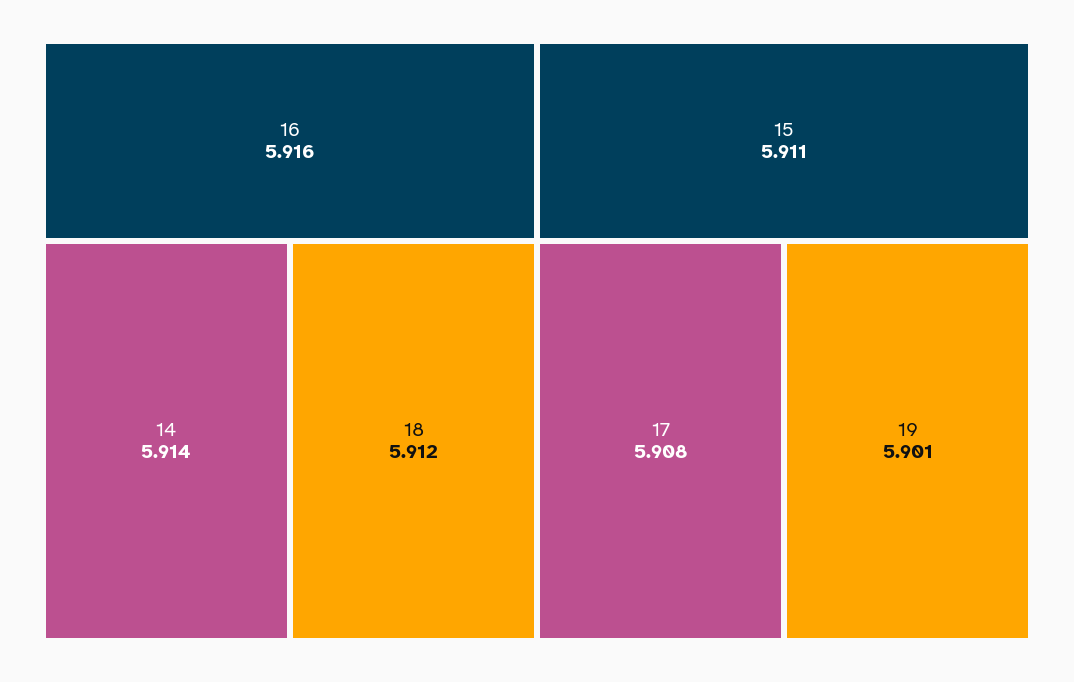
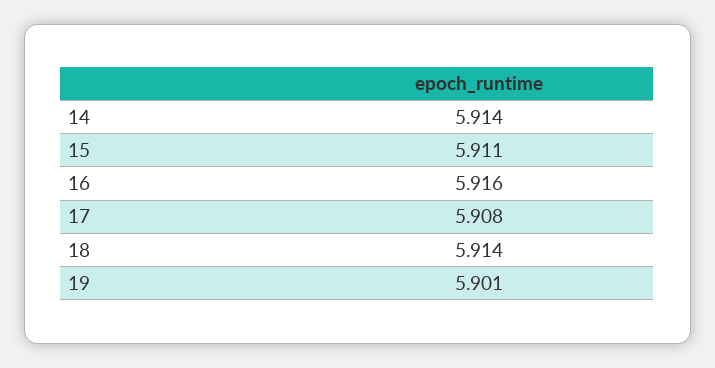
18: 5.912 -> 5.914

